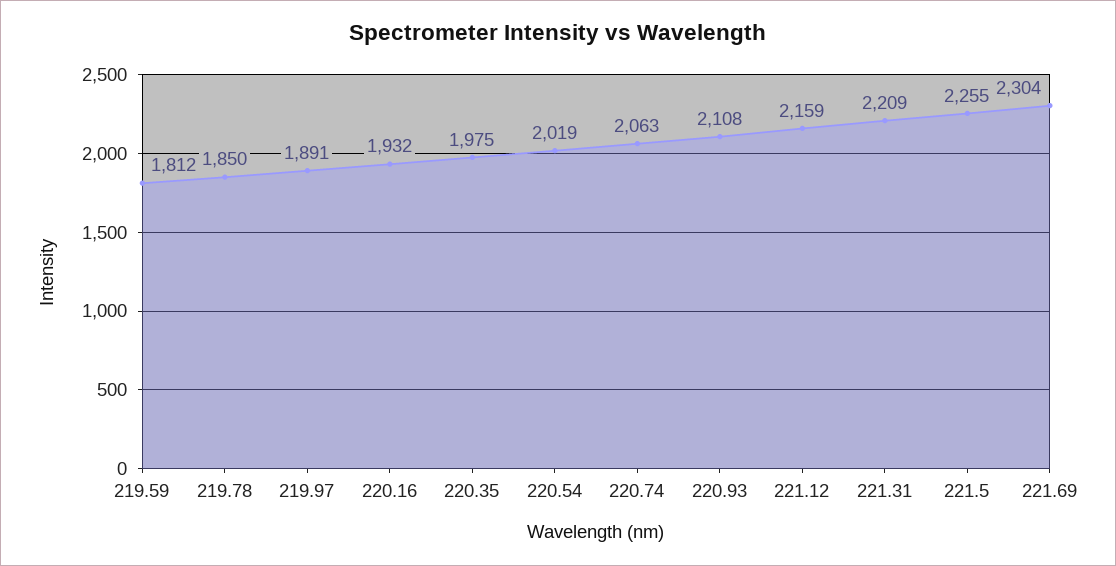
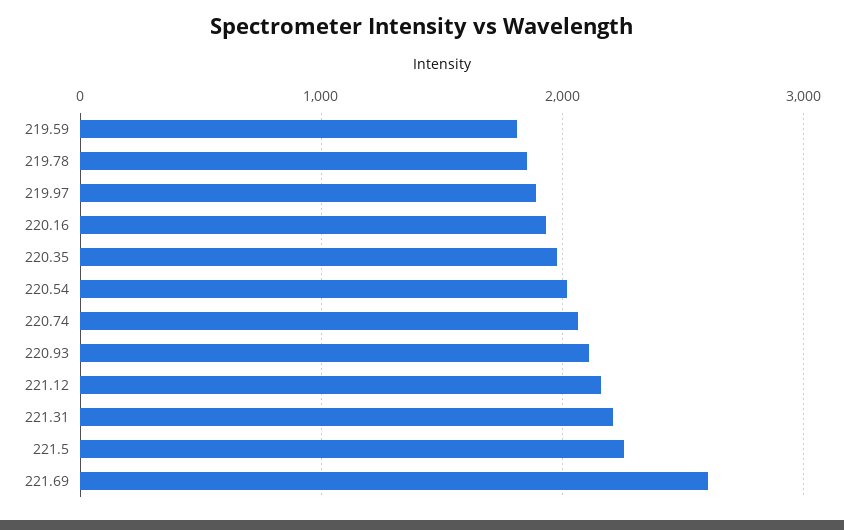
221.69: 2304 -> 2600

